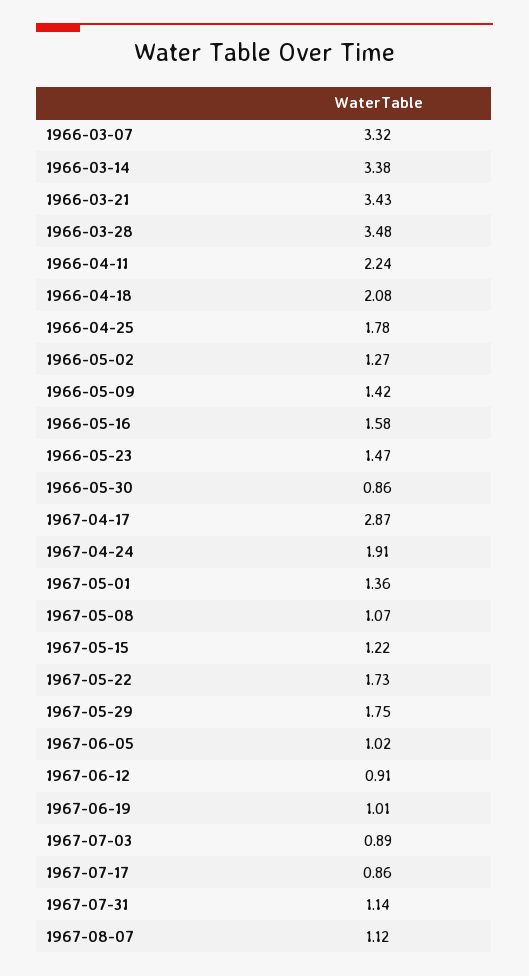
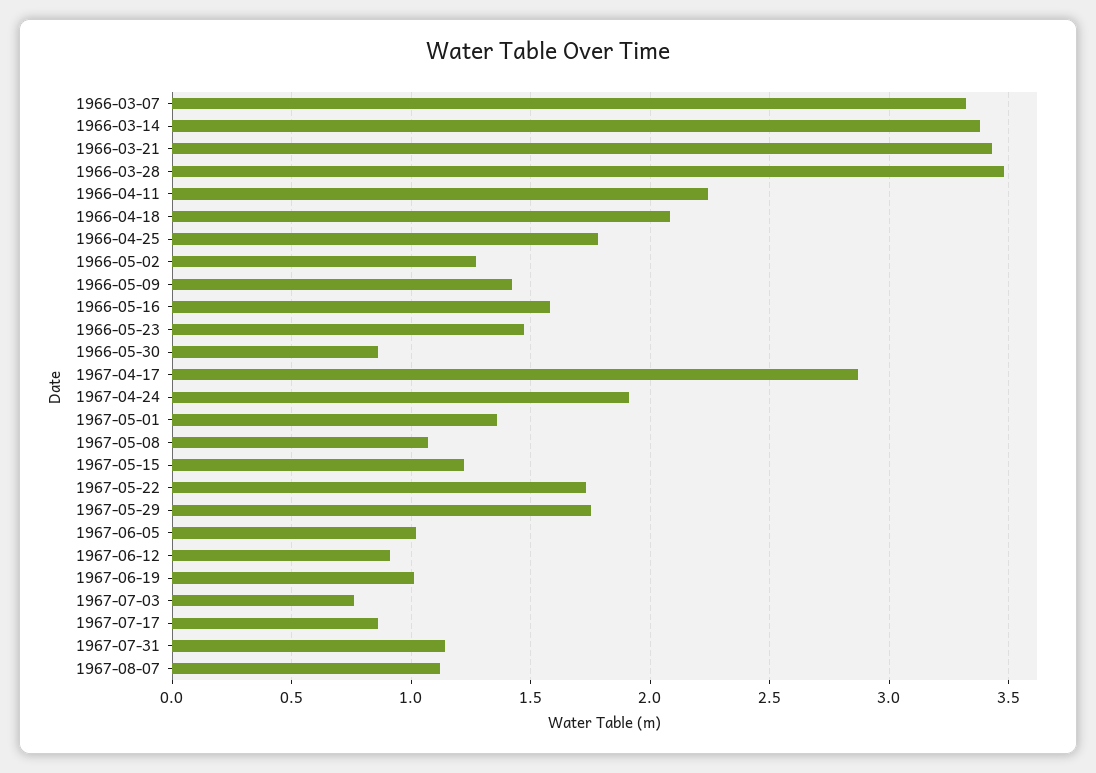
1967-07-03: 0.89 -> 0.75

